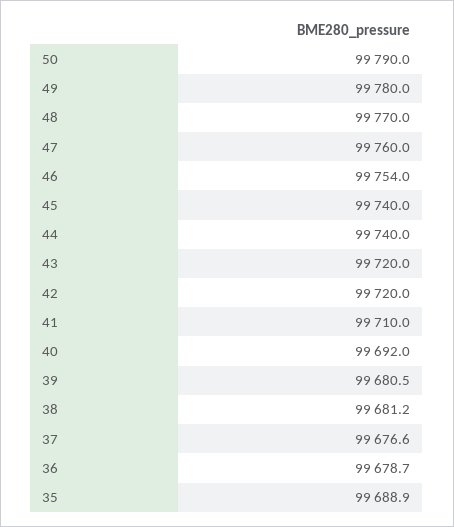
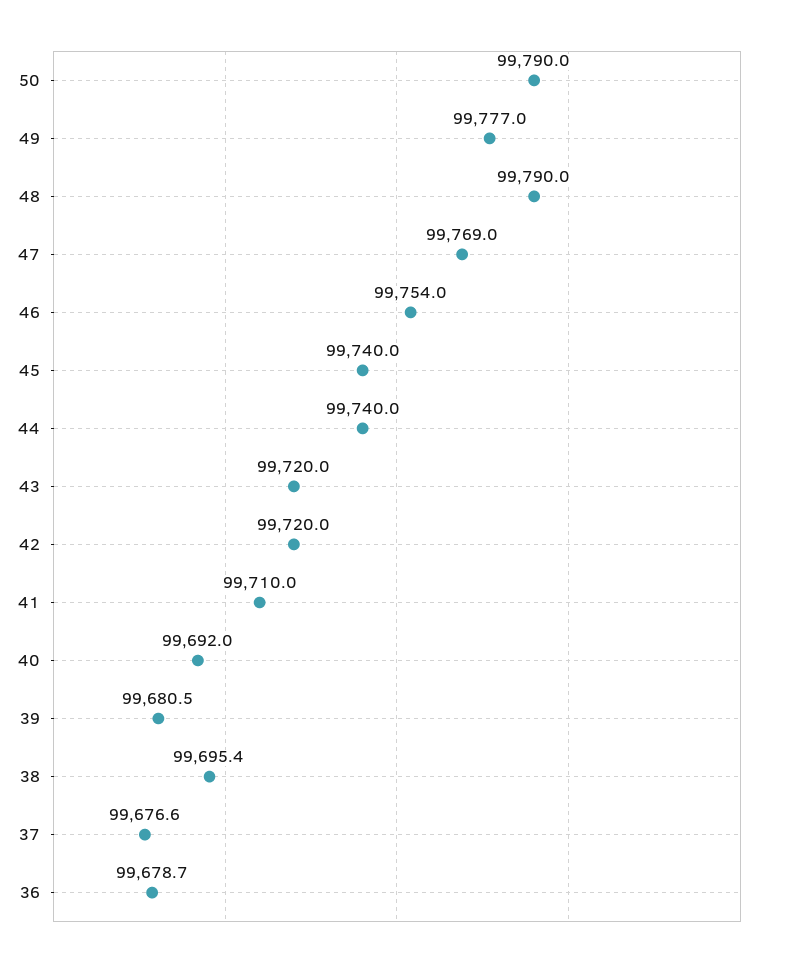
49: 99780 -> 99777
48: 99770 -> 99790
47: 99760 -> 99769
38: 99681.2 -> 99695.4
35: 99688.9 -> none

